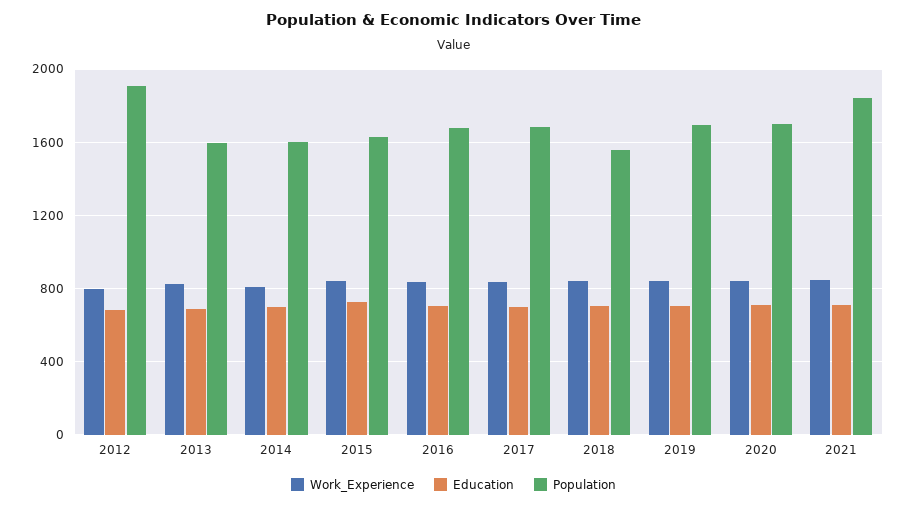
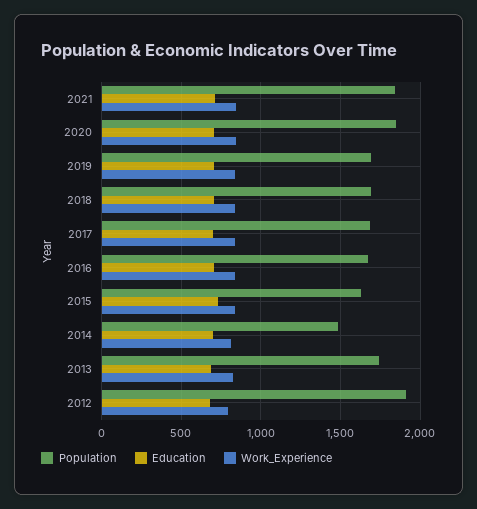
Population, 2013: 1600 -> 1750
Population, 2014: 1600 -> 1500
Population, 2018: 1550 -> 1700
Population, 2020: 1700 -> 1850

